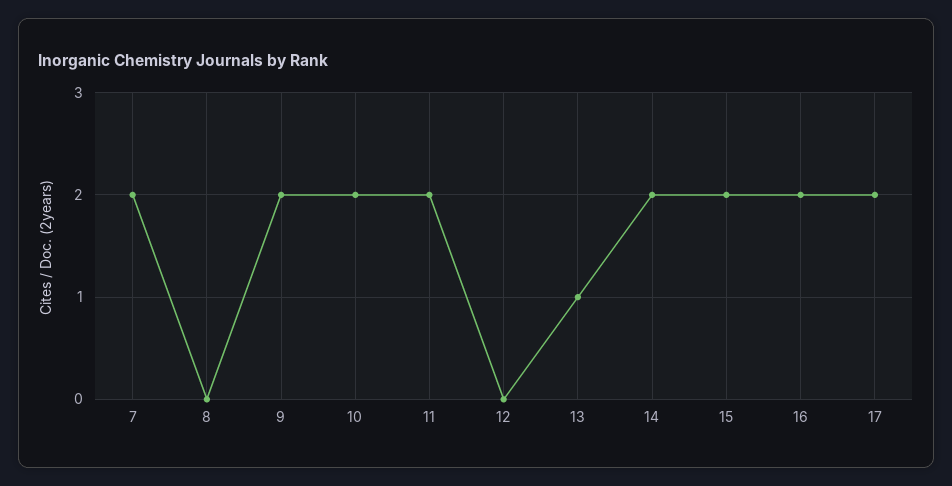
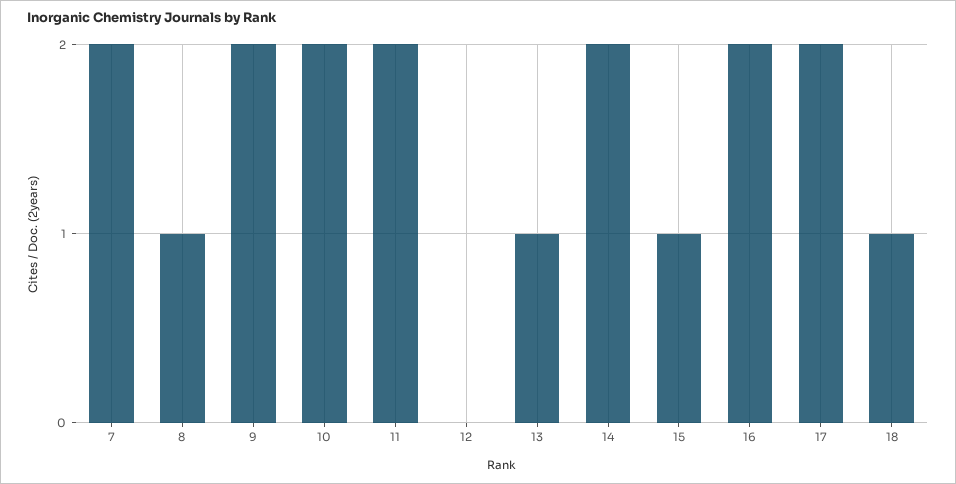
8: 0 -> 1
15: 2 -> 1
18: none -> 1

